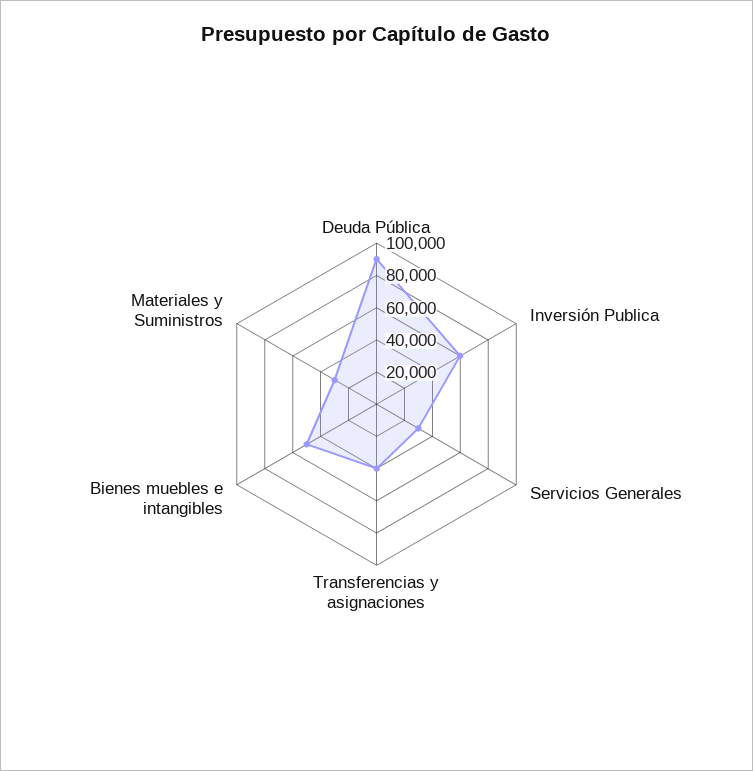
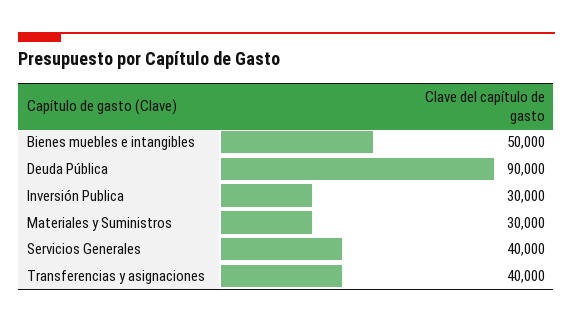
Inversión Publica: 60000 -> 30000
Servicios Generales: 30000 -> 40000

